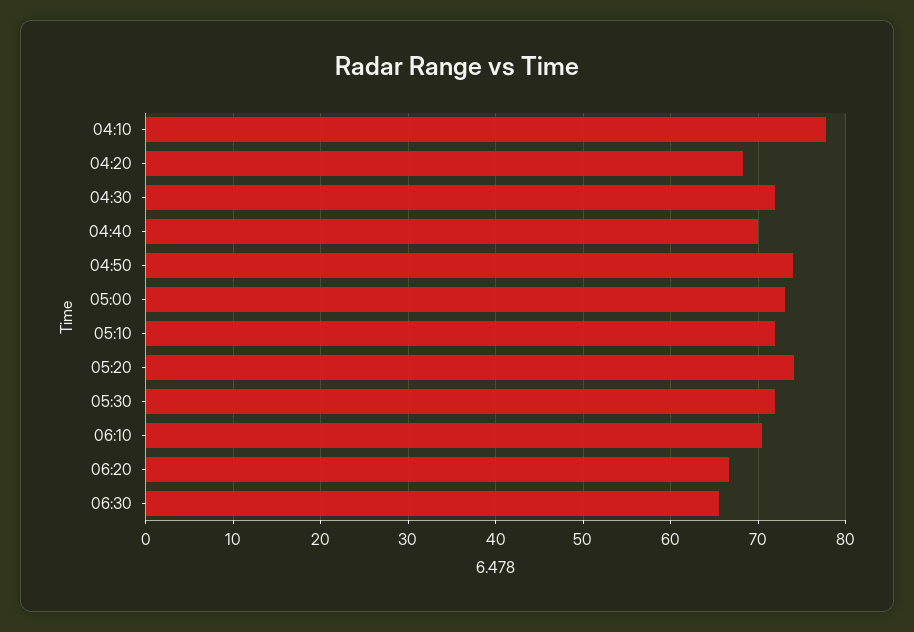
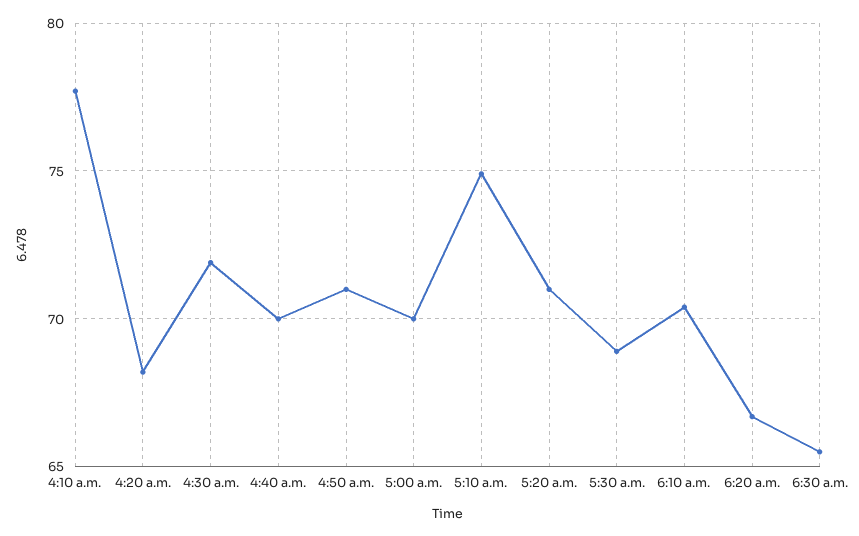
04:50: 74 -> 71
05:00: 73 -> 70
05:10: 72 -> 75
05:20: 74 -> 71
05:30: 72 -> 69

